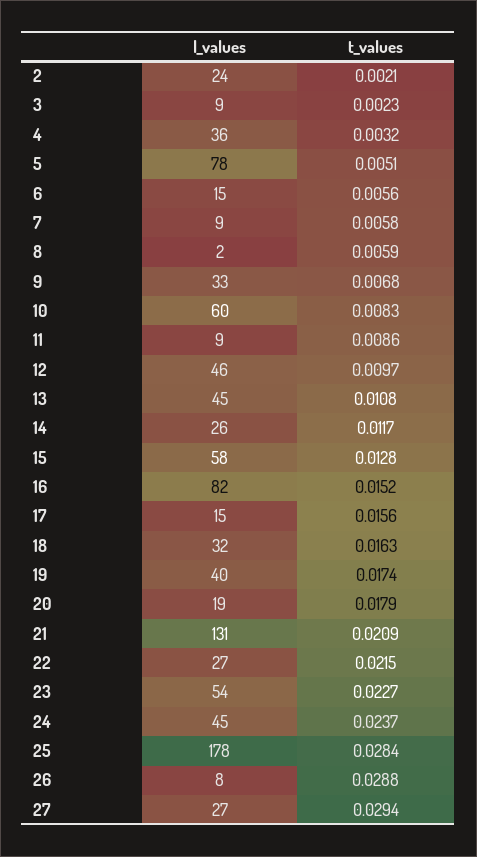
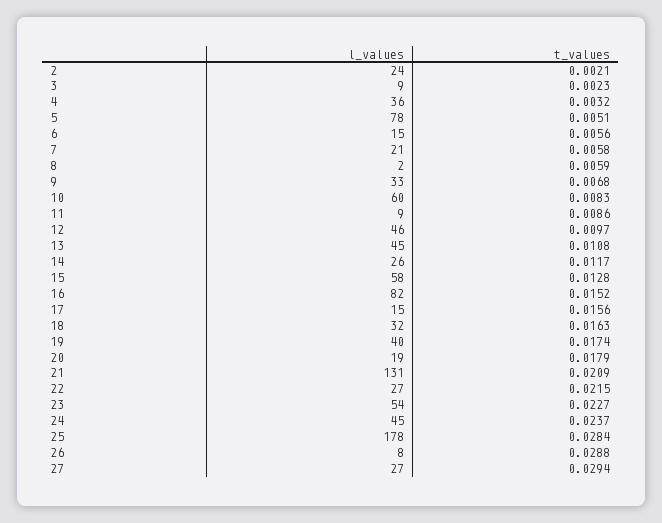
l_values, 7: 9 -> 21

